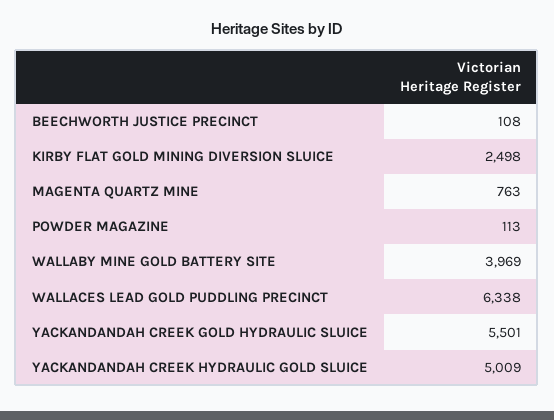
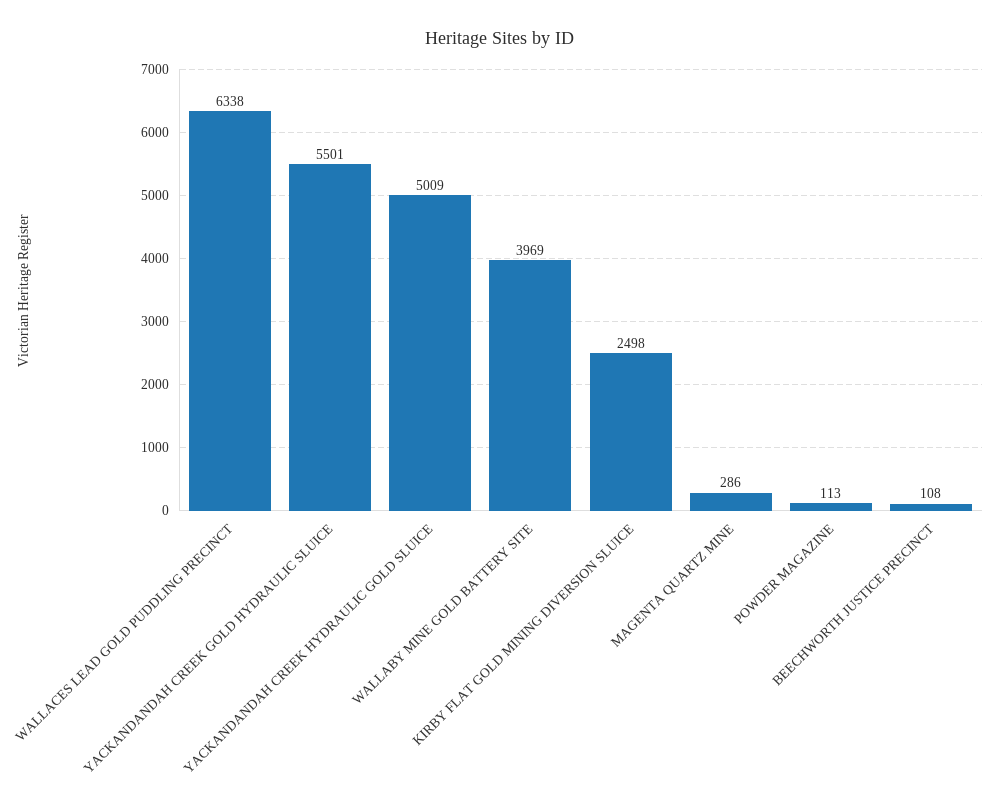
MAGENTA QUARTZ MINE: 763 -> 286

